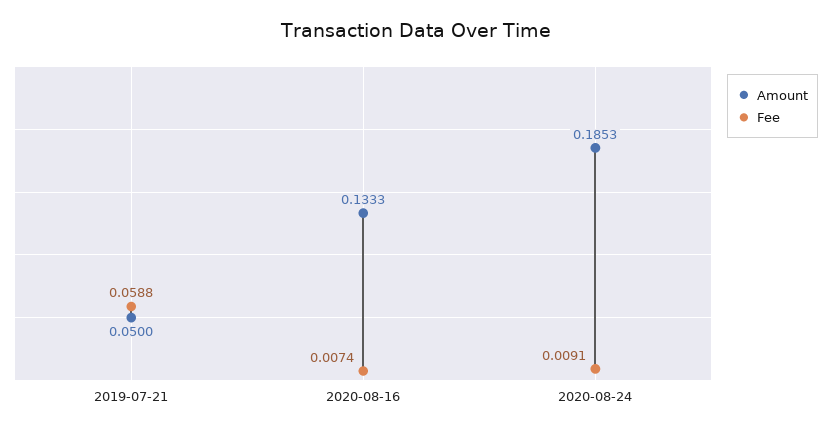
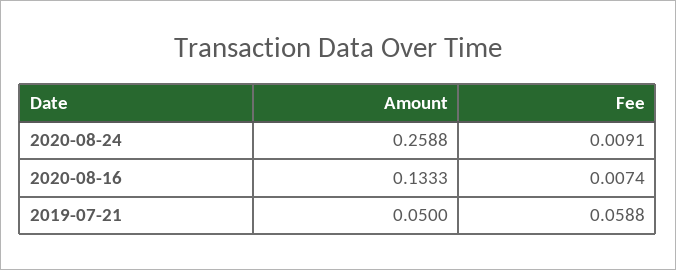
Amount, 2020-08-24: 0.1853 -> 0.2588

